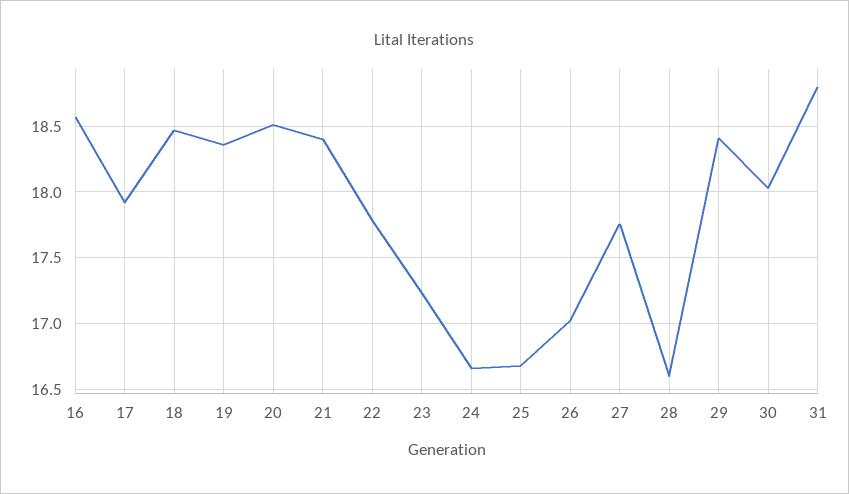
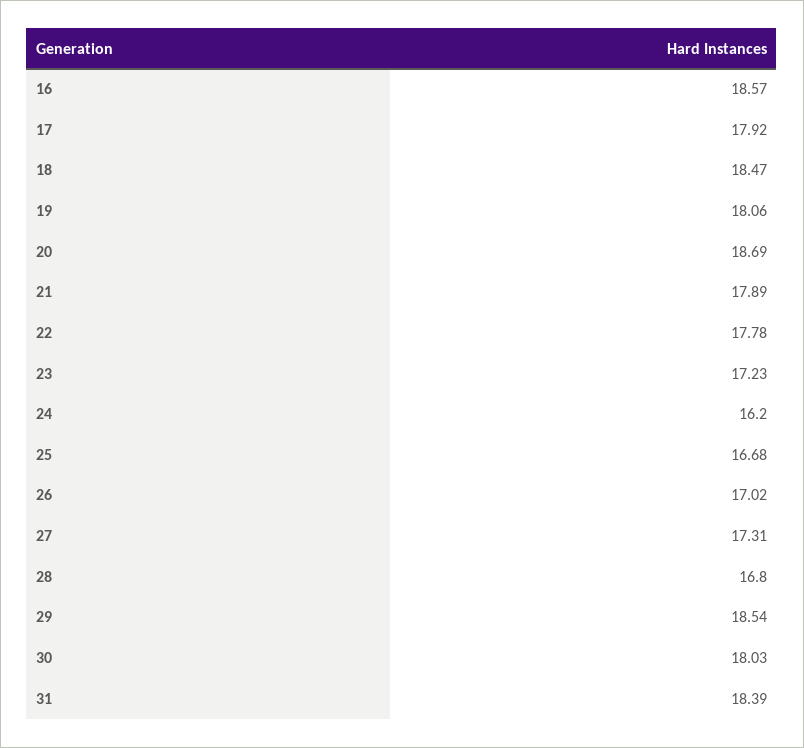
19: 18.35 -> 18.06
20: 18.5 -> 18.69
21: 18.4 -> 17.89
24: 16.65 -> 16.2
27: 17.75 -> 17.31
28: 16.6 -> 16.8
29: 18.4 -> 18.54
31: 18.8 -> 18.39

